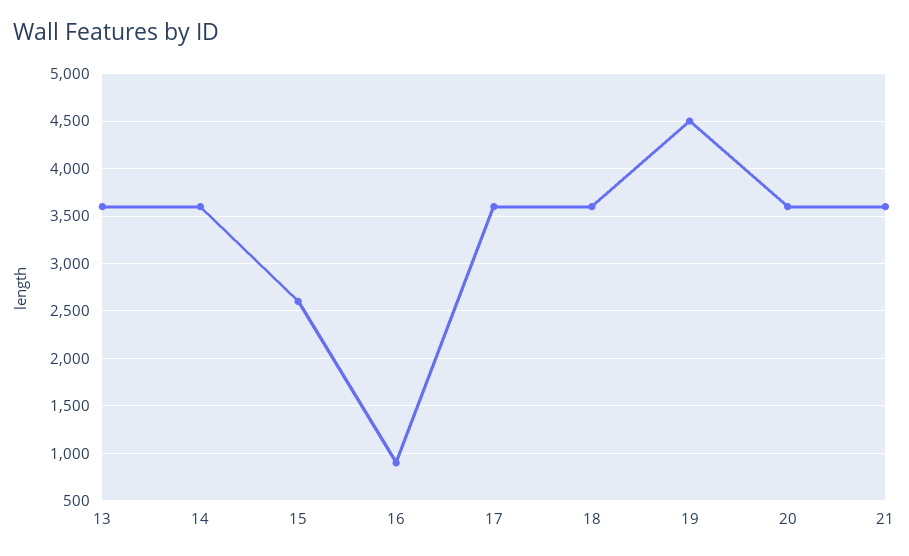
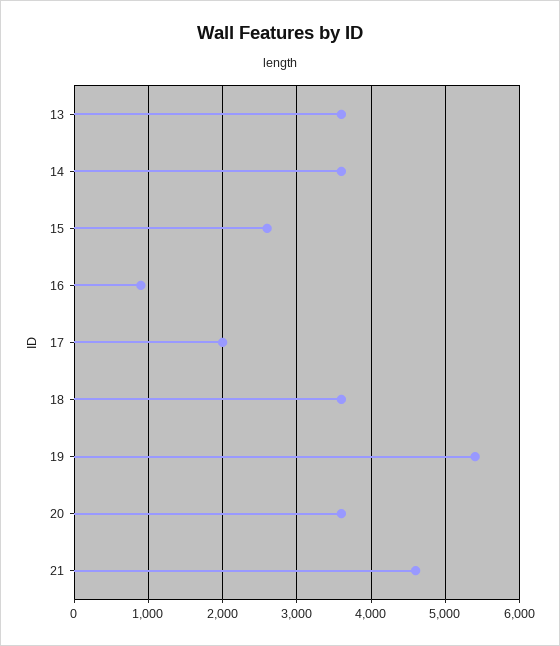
17: 3600 -> 2000
19: 4500 -> 5400
21: 3600 -> 4600

